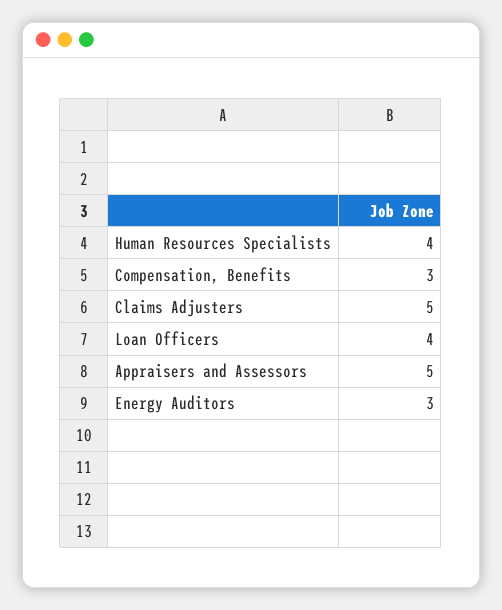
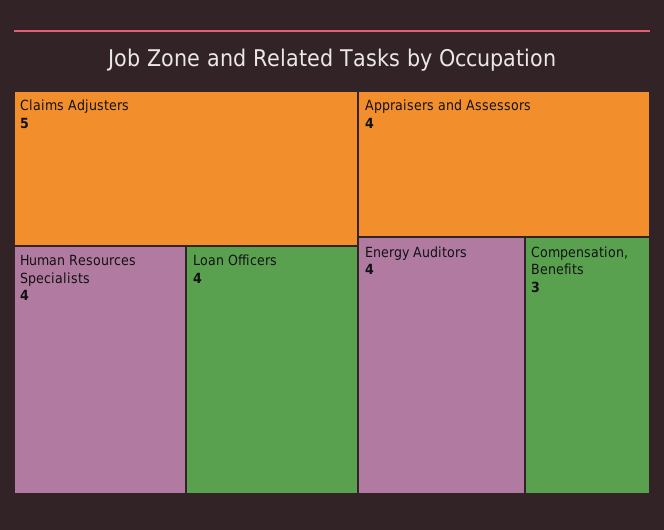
Appraisers and Assessors: 5 -> 4
Energy Auditors: 3 -> 4

